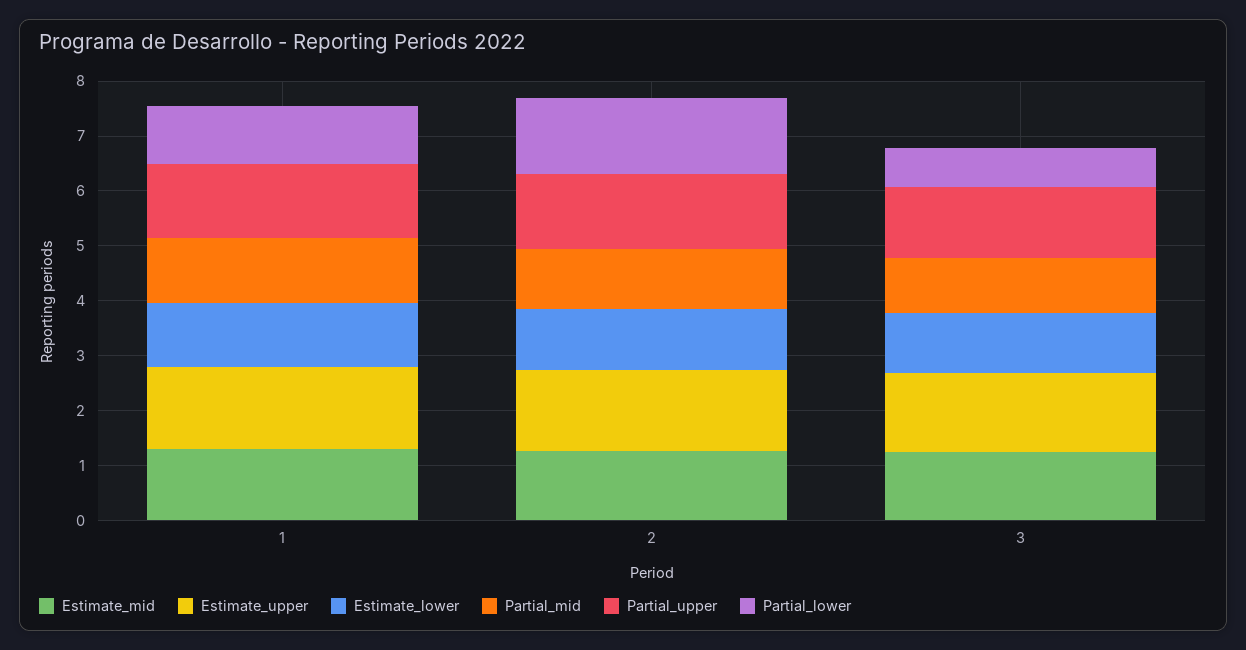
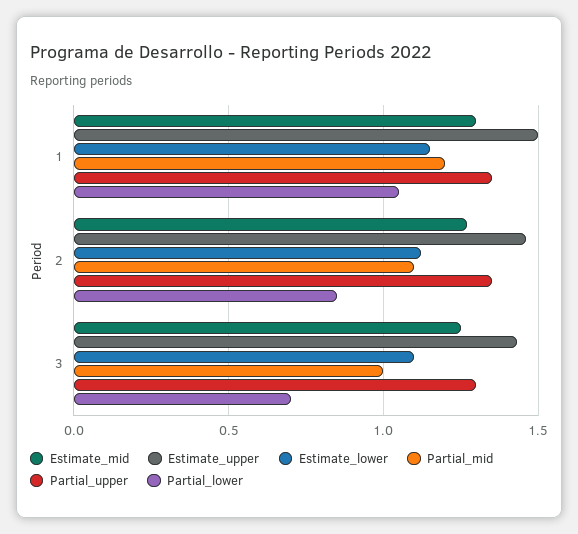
Partial_lower, 2: 1.4 -> 0.85

